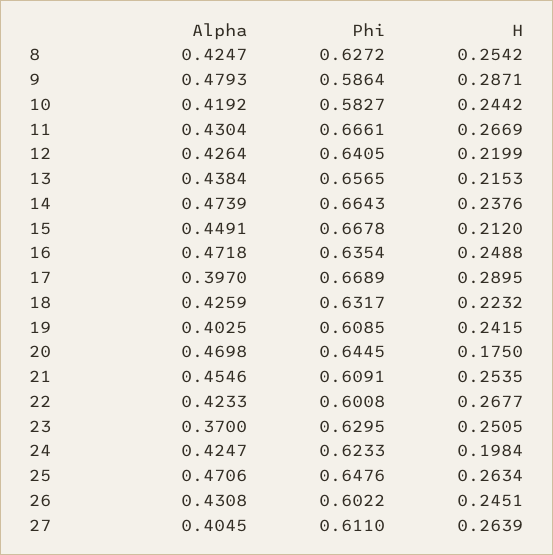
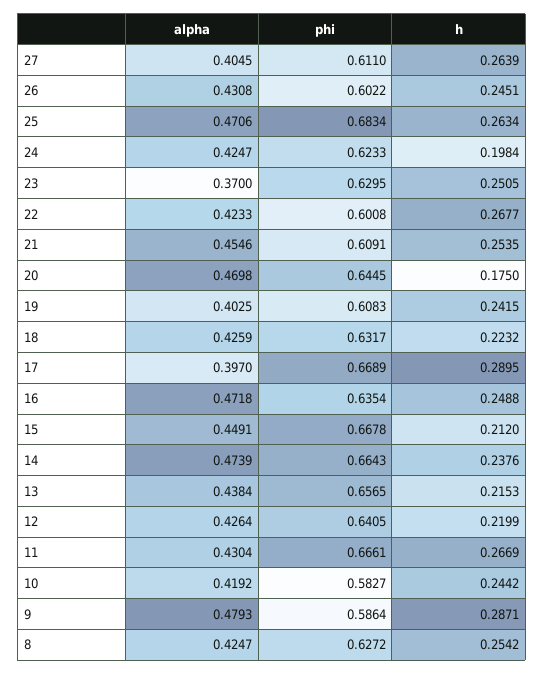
Phi, 19: 0.6085 -> 0.6083
Phi, 25: 0.6476 -> 0.6834

